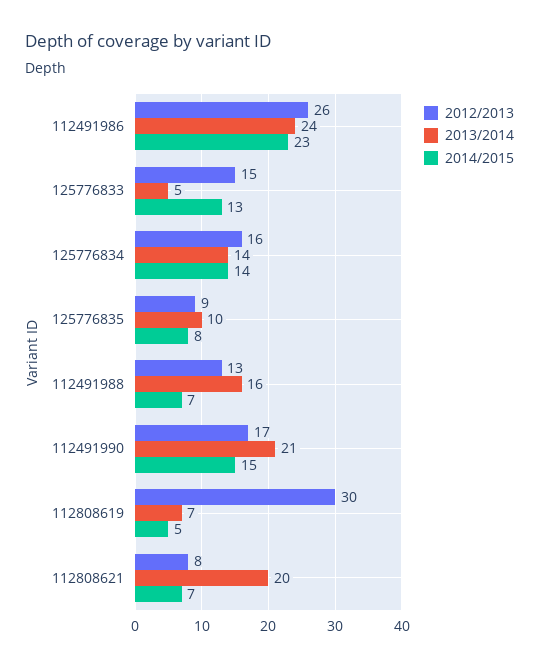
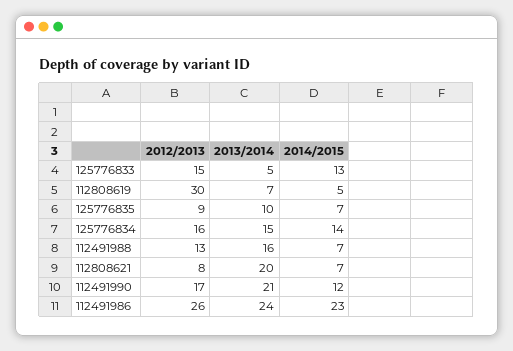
2013/2014, 125776834: 14 -> 15
2014/2015, 125776835: 8 -> 7
2014/2015, 112491990: 15 -> 12

